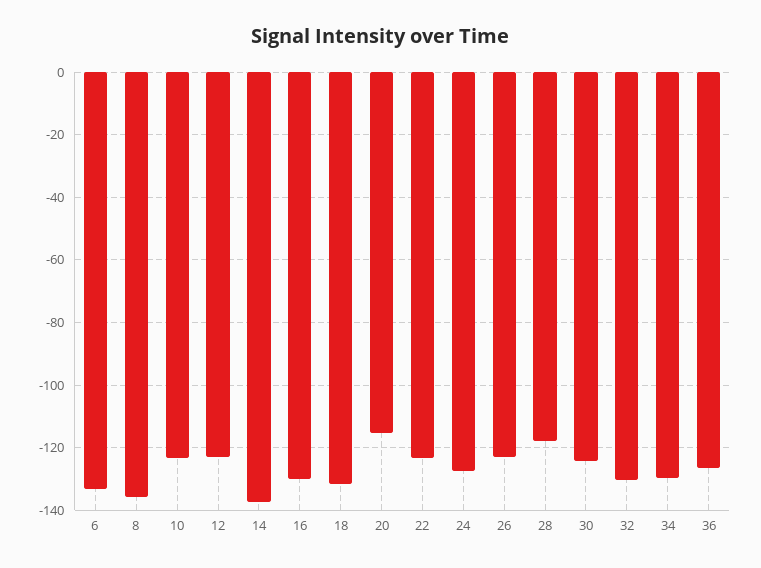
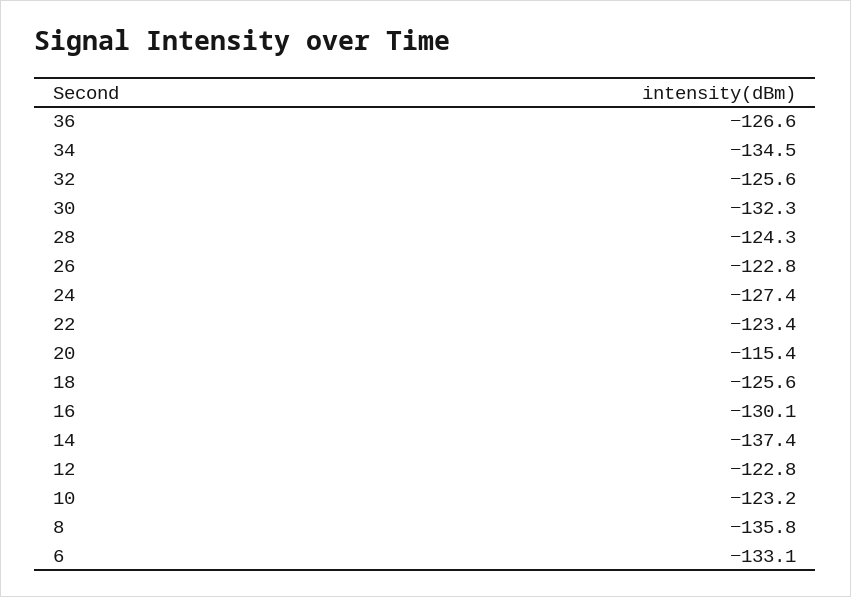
18: -132 -> -125.6
28: -118 -> -124.3
30: -124 -> -132.3
32: -130 -> -125.6
34: -130 -> -134.5

